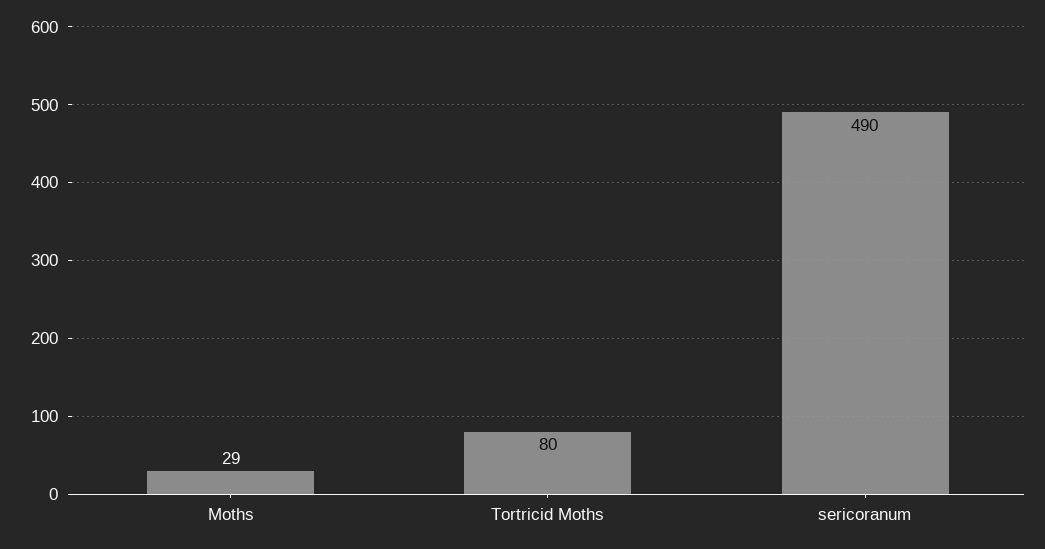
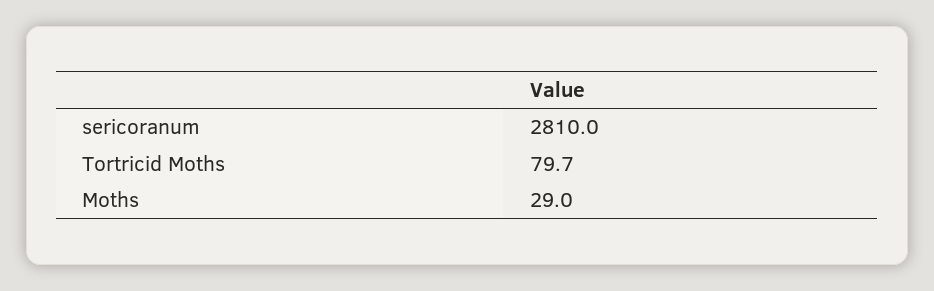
sericoranum: 490 -> 2810

